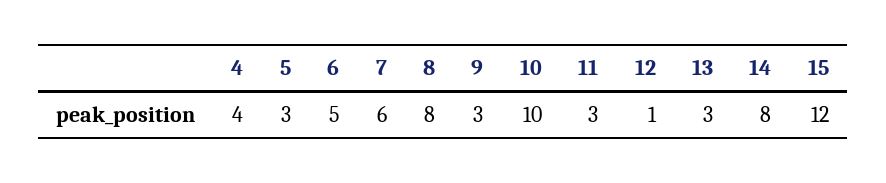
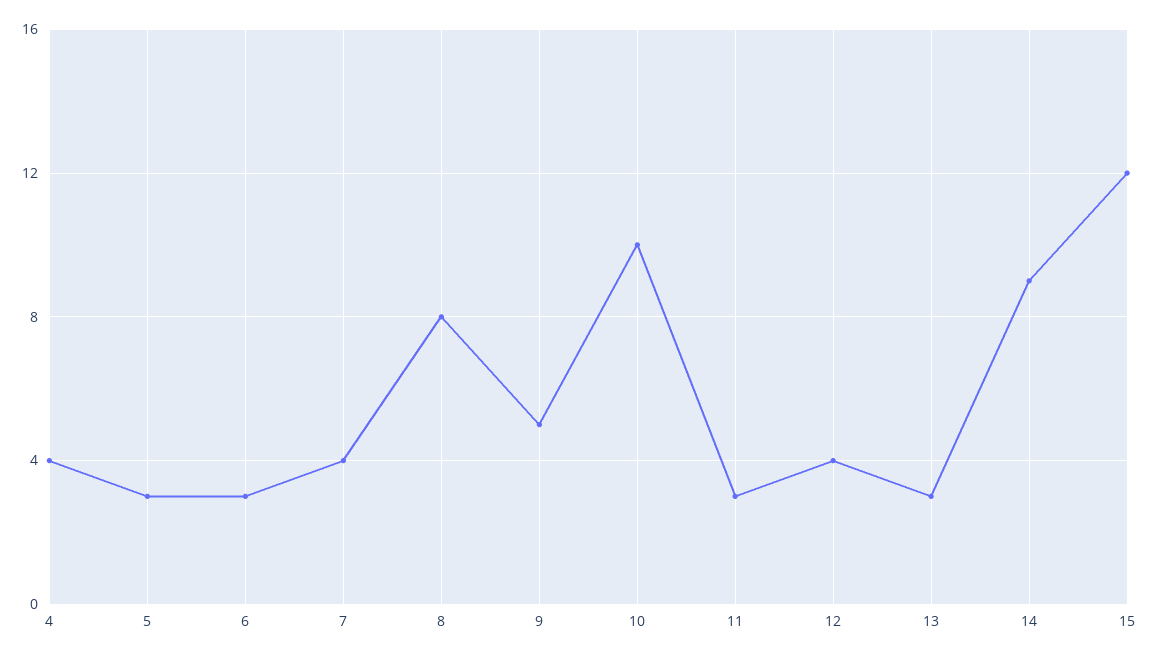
6: 5 -> 3
7: 6 -> 4
9: 3 -> 5
12: 1 -> 4
14: 8 -> 9

